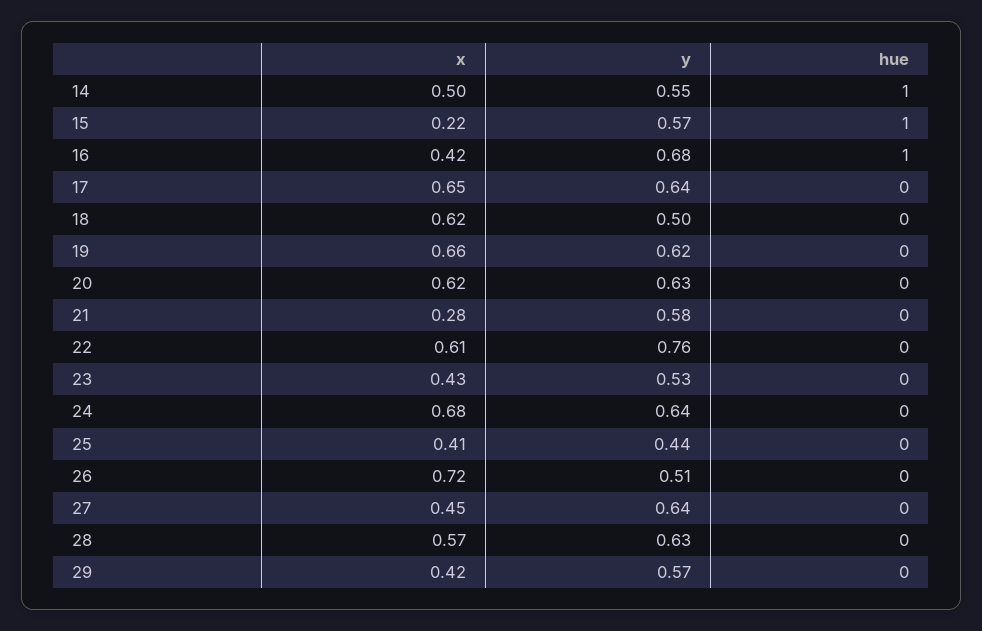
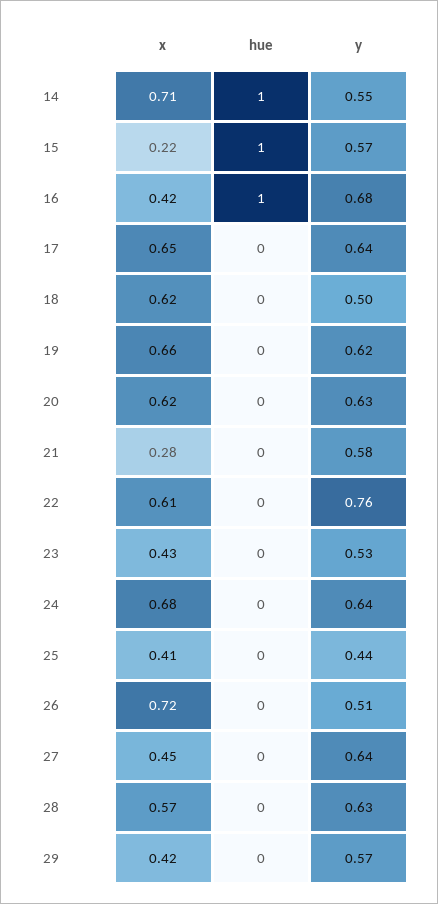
x, 14: 0.5 -> 0.71

